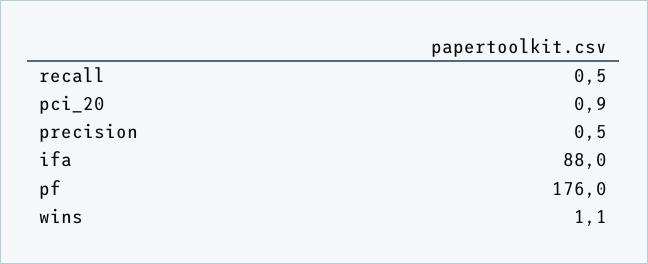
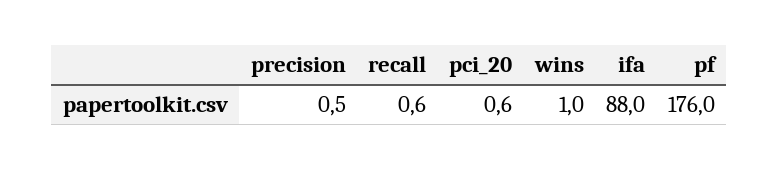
recall: 0.5 -> 0.6
pci_20: 0.9 -> 0.6
wins: 1.1 -> 1

